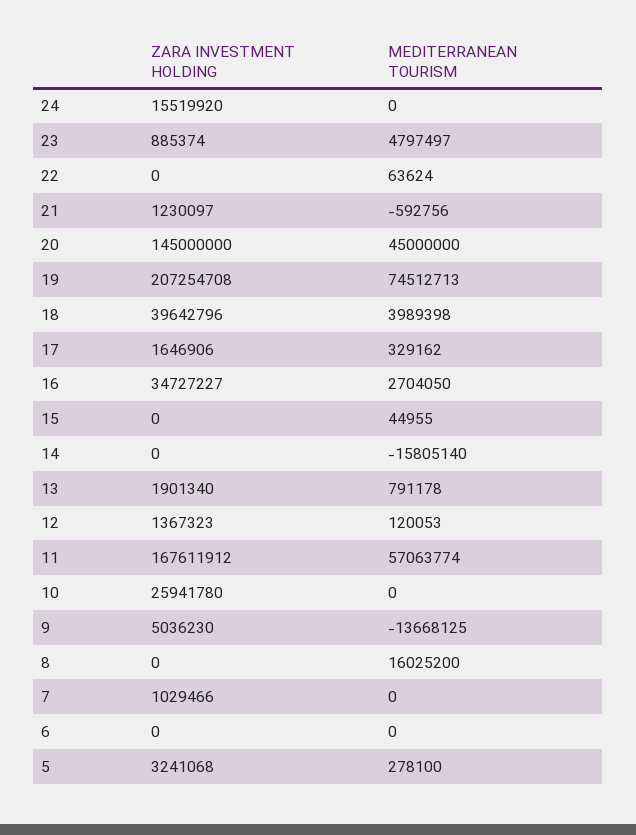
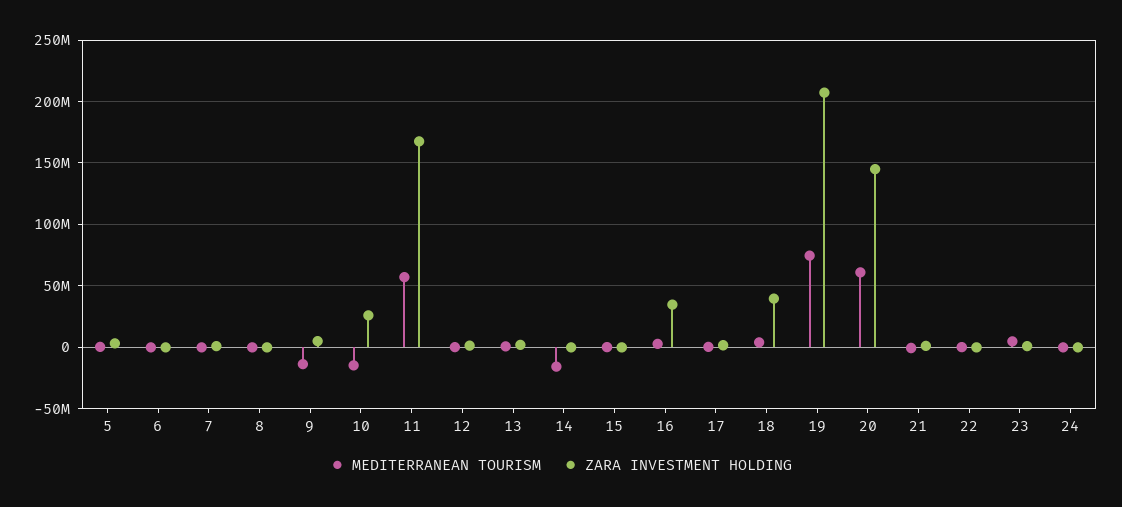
ZARA INVESTMENT HOLDING, 24: 15519920 -> 0
MEDITERRANEAN TOURISM, 20: 45000000 -> 60000000
MEDITERRANEAN TOURISM, 10: 0 -> -15000000
MEDITERRANEAN TOURISM, 8: 16025200 -> 0

